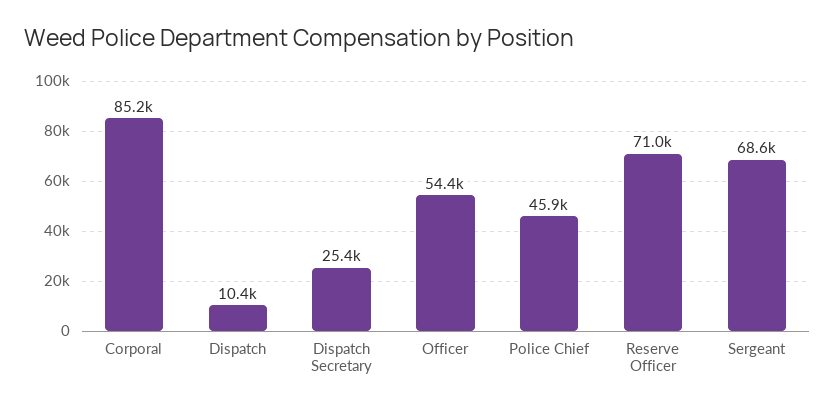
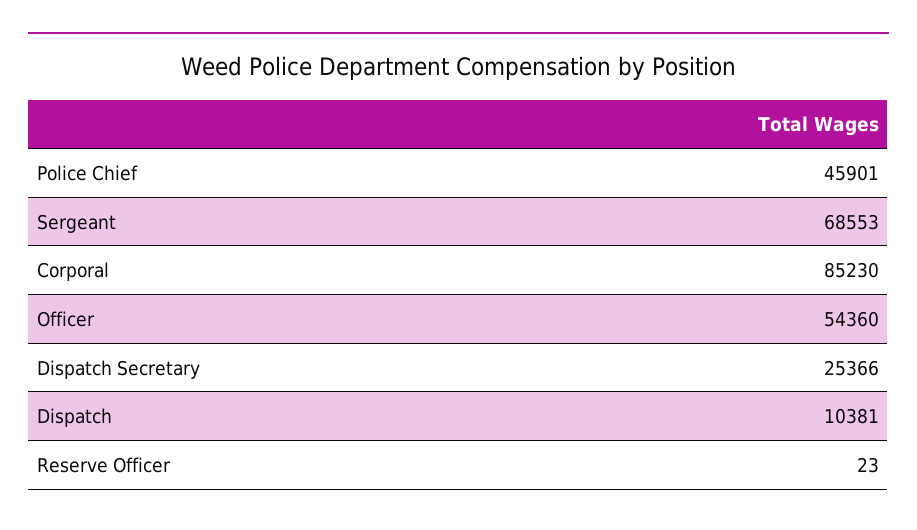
Reserve Officer: 71000 -> 23

